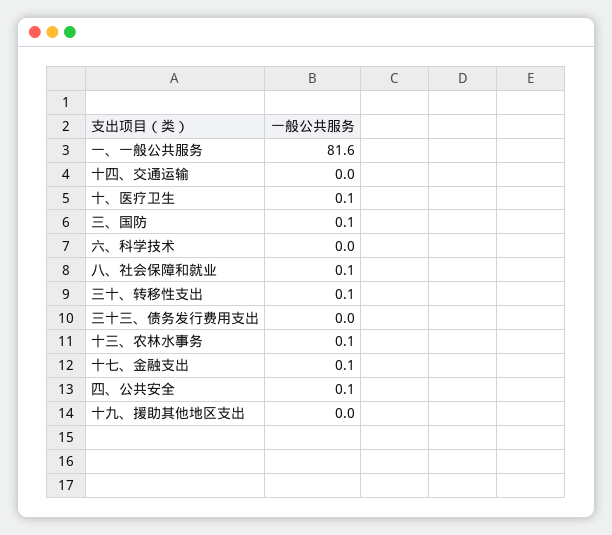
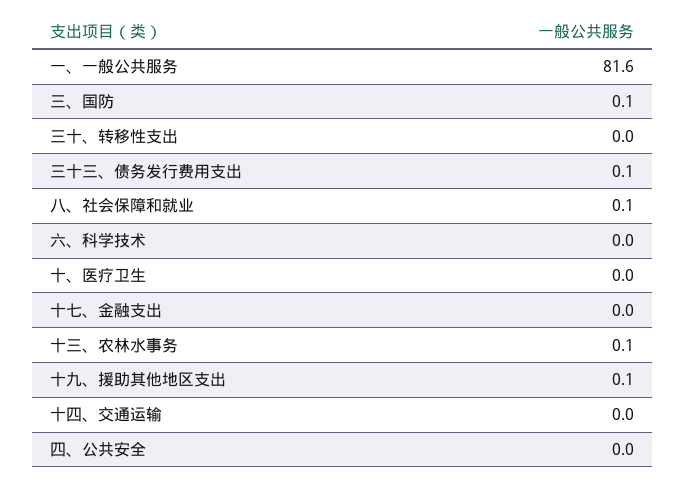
十、医疗卫生: 0.1 -> 0
三十、转移性支出: 0.1 -> 0
三十三、债务发行费用支出: 0 -> 0.1
十七、金融支出: 0.1 -> 0
四、公共安全: 0.1 -> 0
十九、援助其他地区支出: 0 -> 0.1

